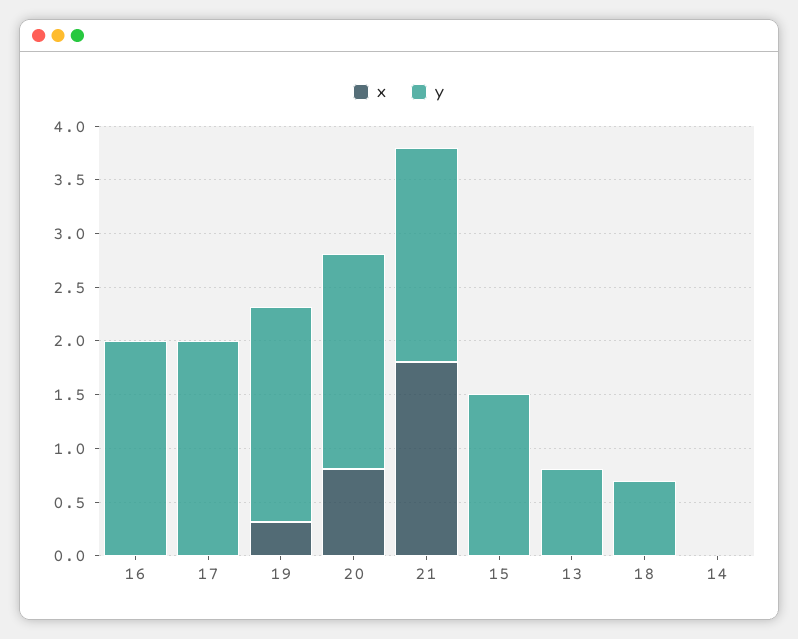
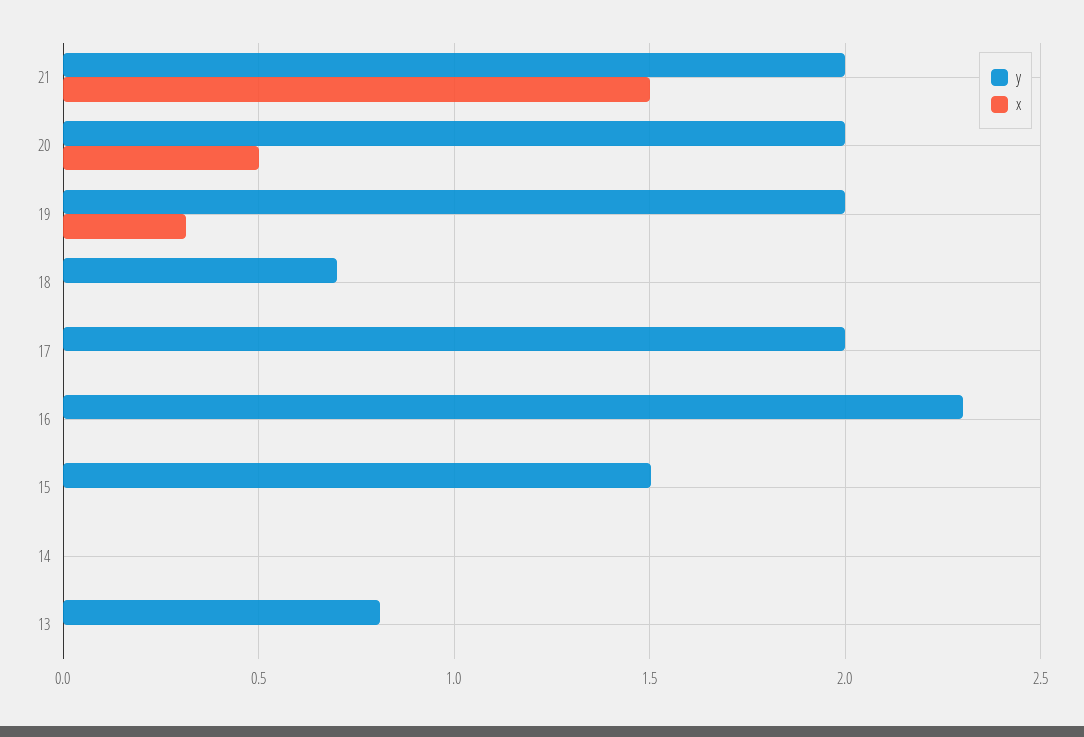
y, 16: 2 -> 2.3
x, 20: 0.8 -> 0.5
x, 21: 1.8 -> 1.5

